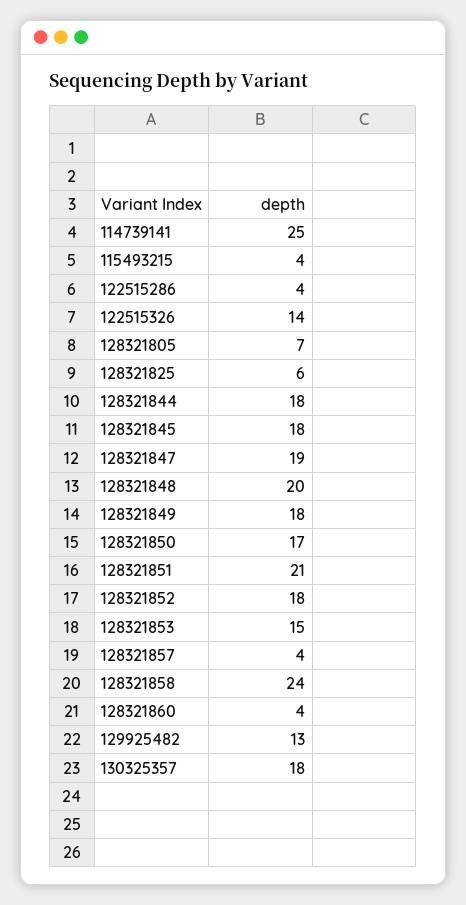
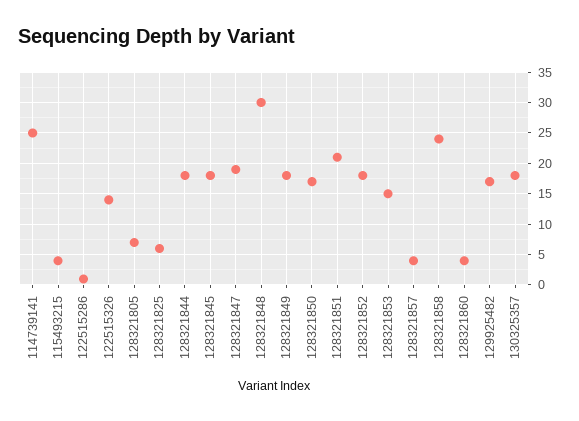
122515286: 4 -> 1
128321848: 20 -> 30
129925482: 13 -> 17

